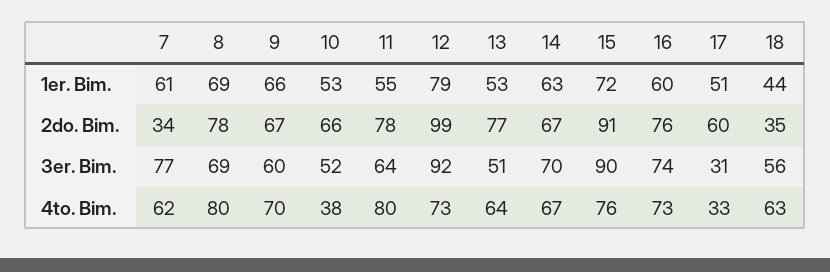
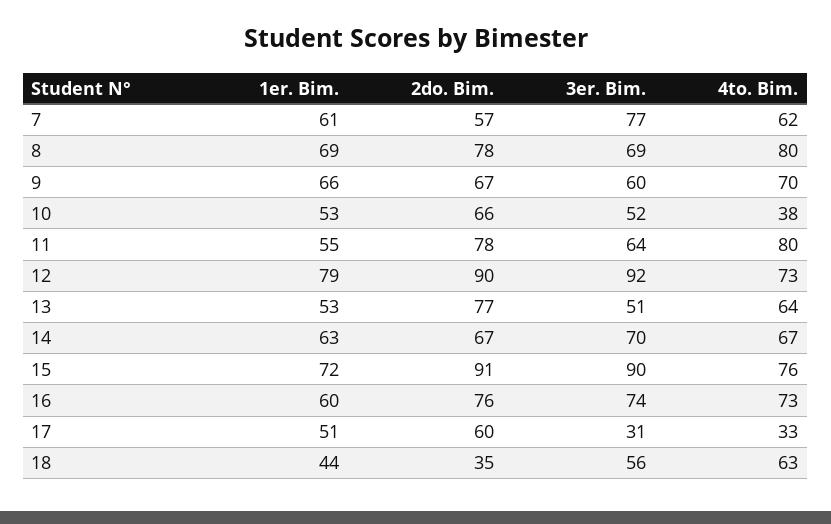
7, 2do. Bim.: 34 -> 57
12, 2do. Bim.: 99 -> 90

